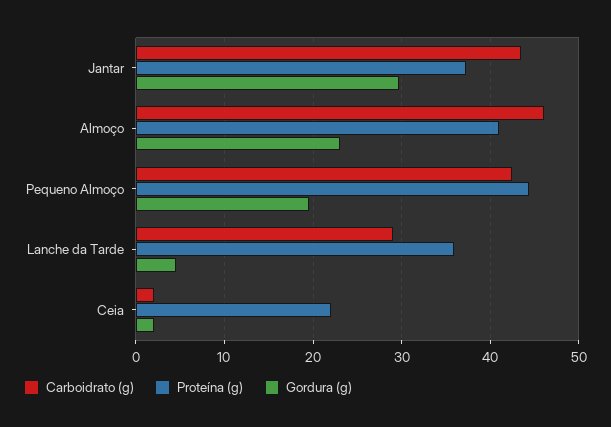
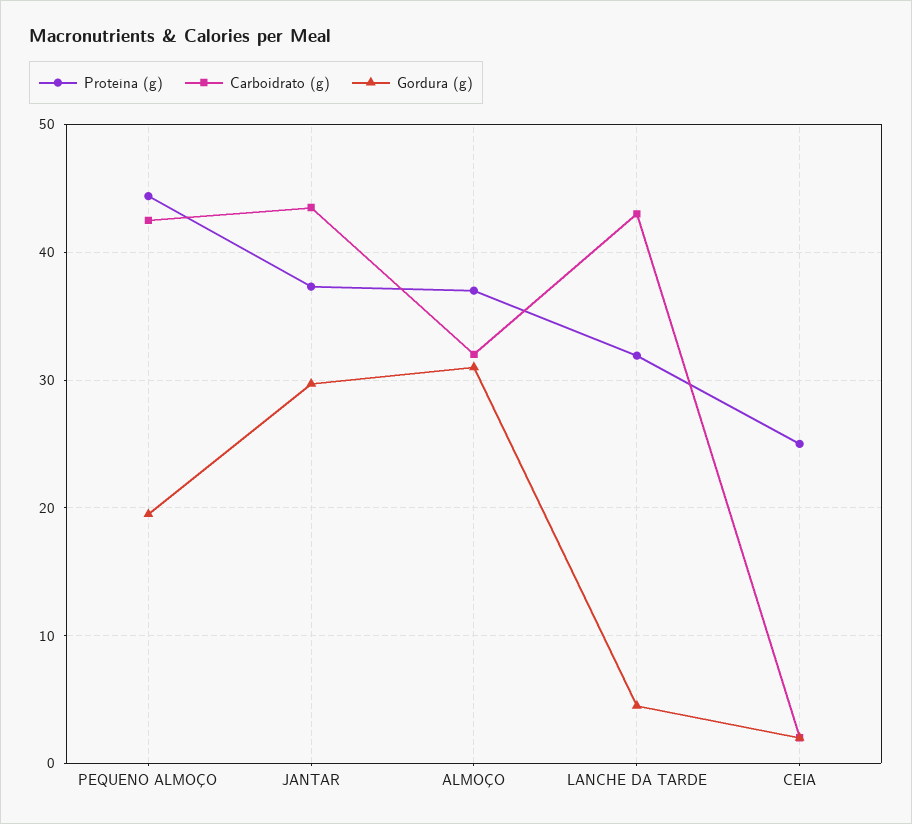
Carboidrato (g), Almoço: 46 -> 32
Proteína (g), Almoço: 41 -> 37
Gordura (g), Almoço: 23 -> 31
Carboidrato (g), Lanche da Tarde: 29 -> 43
Proteína (g), Lanche da Tarde: 36 -> 32
Proteína (g), Ceia: 22 -> 25

